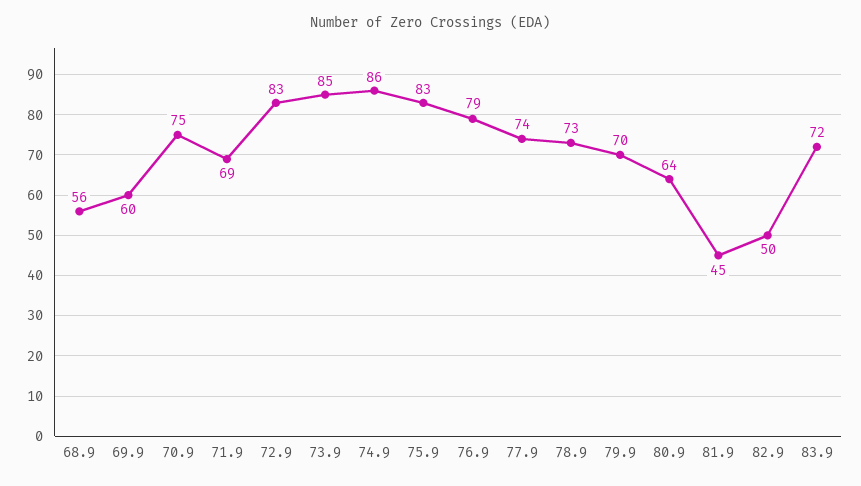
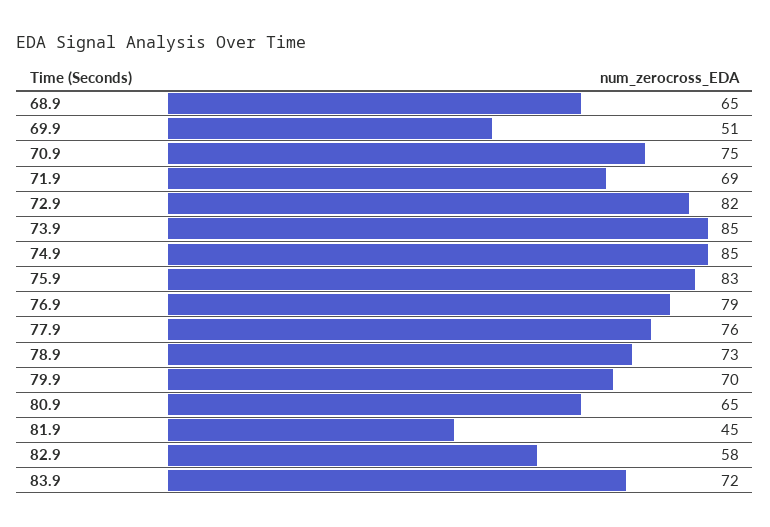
68.9: 56 -> 65
69.9: 60 -> 51
72.9: 83 -> 82
74.9: 86 -> 85
77.9: 74 -> 76
80.9: 64 -> 65
82.9: 50 -> 58

